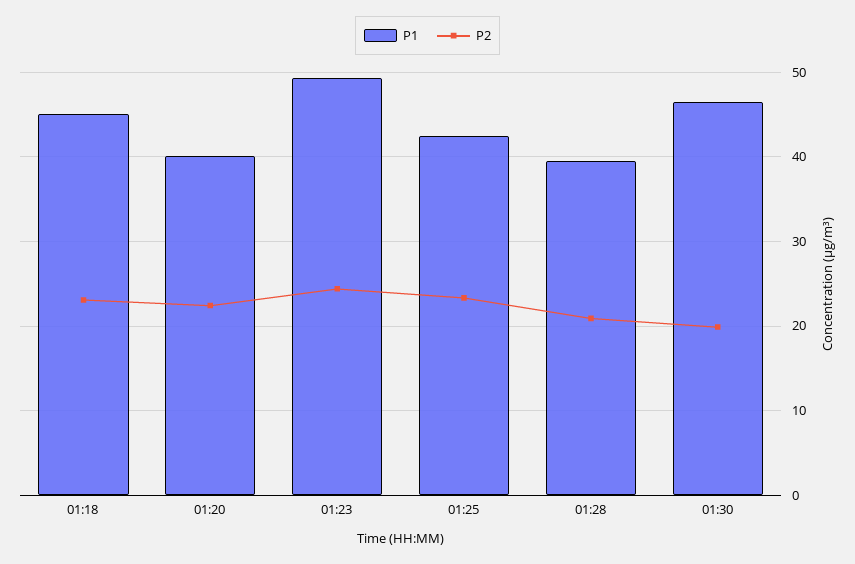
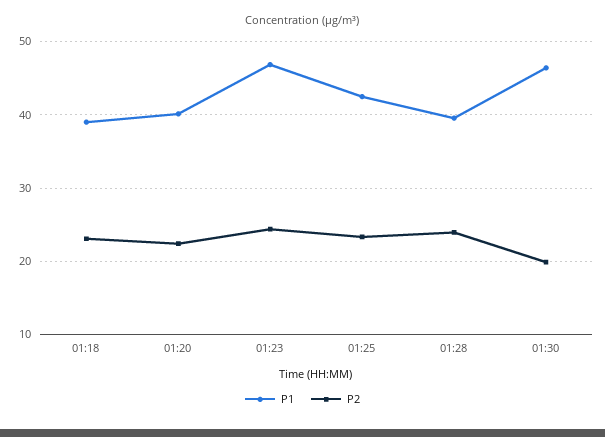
P1, 01:18: 45 -> 39
P1, 01:23: 49 -> 47
P2, 01:28: 21 -> 24

